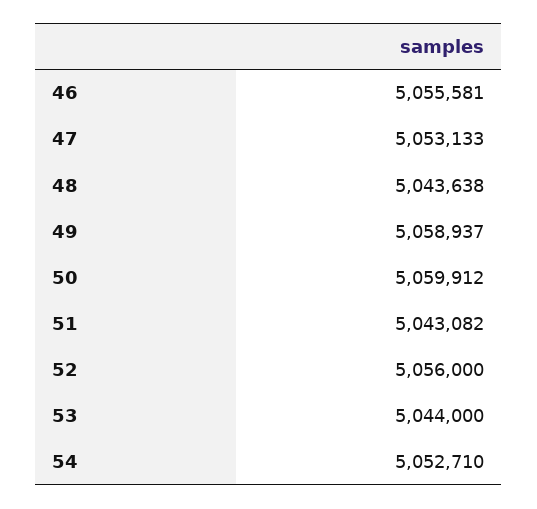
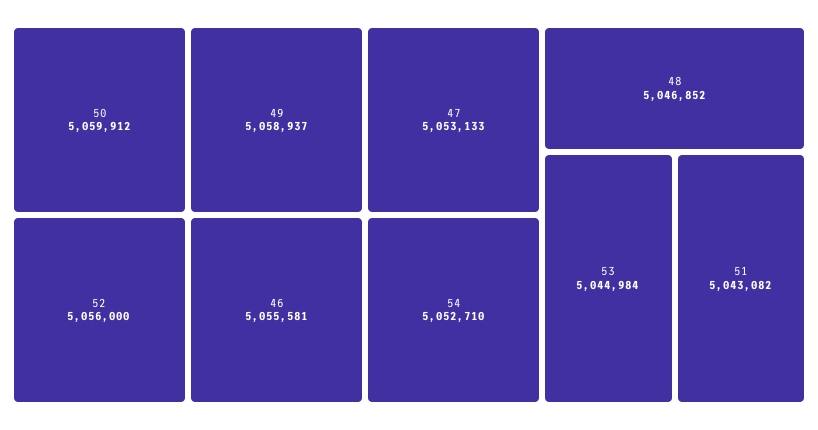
48: 5043638 -> 5046852
53: 5044000 -> 5044984

